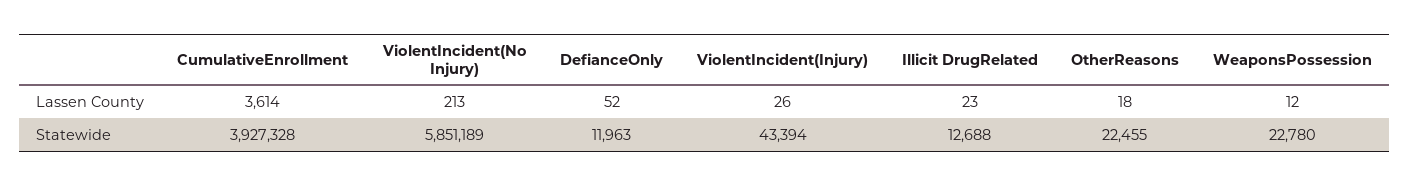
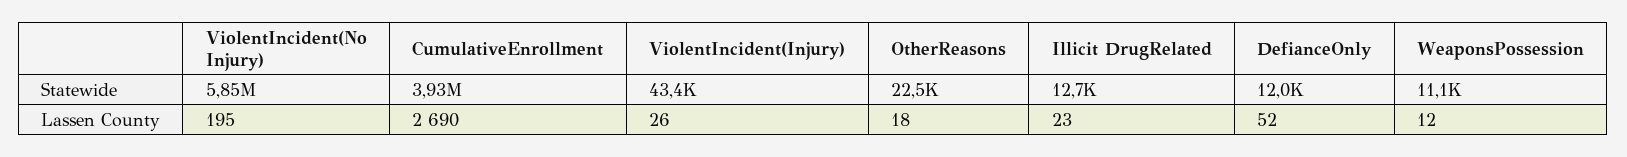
CumulativeEnrollment, Lassen County: 3614 -> 2690
ViolentIncident(No Injury), Lassen County: 213 -> 195
WeaponsPossession, Statewide: 22780 -> 11100

